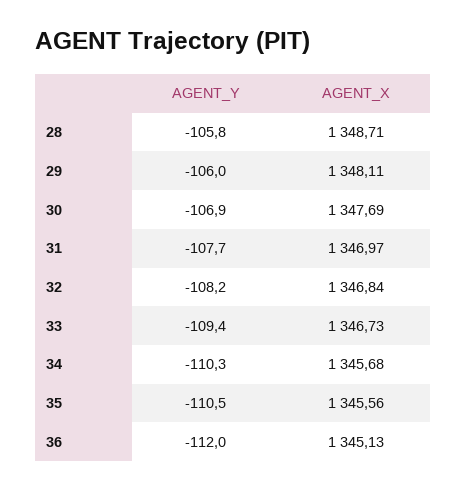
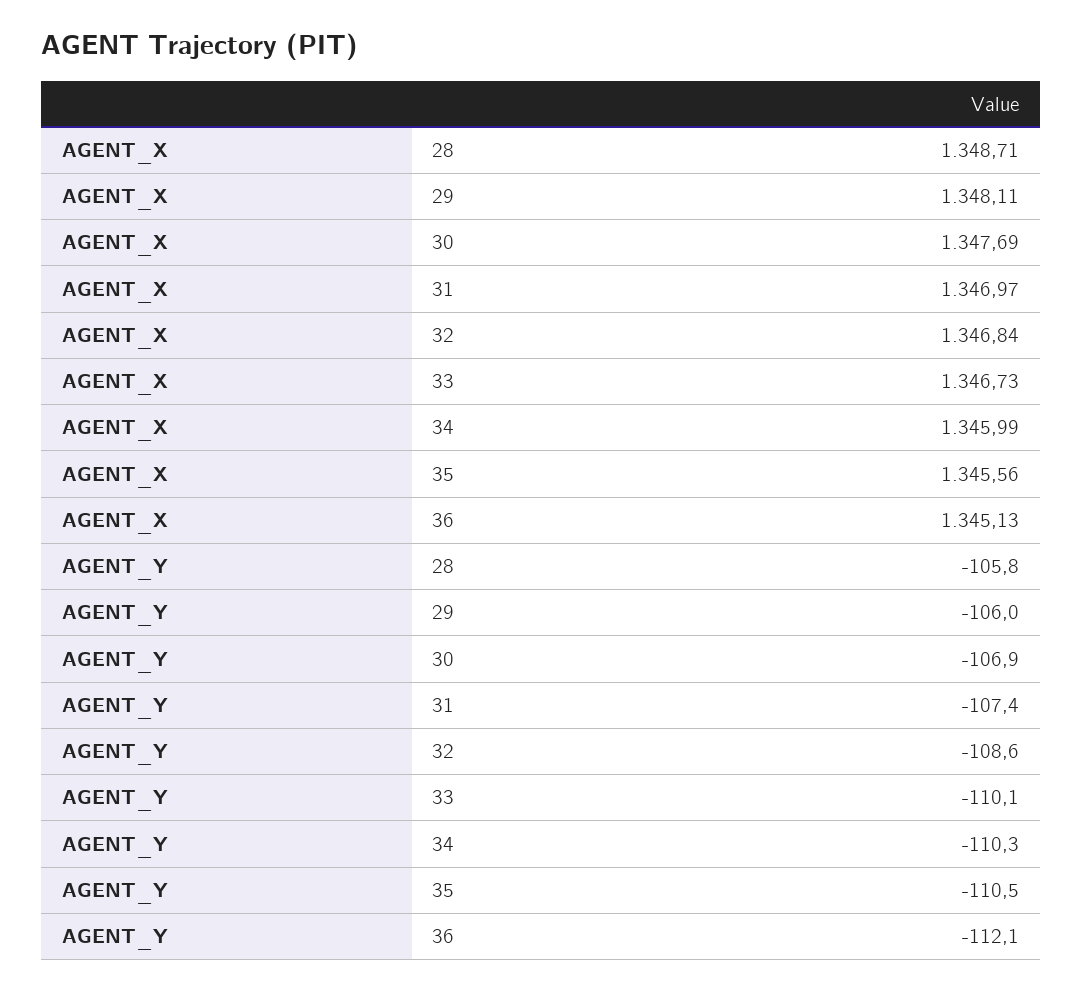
AGENT_Y, 31: -107.7 -> -107.4
AGENT_Y, 32: -108.2 -> -108.6
AGENT_Y, 33: -109.4 -> -110.1
AGENT_X, 34: 1345.68 -> 1345.99
AGENT_Y, 36: -112 -> -112.1

